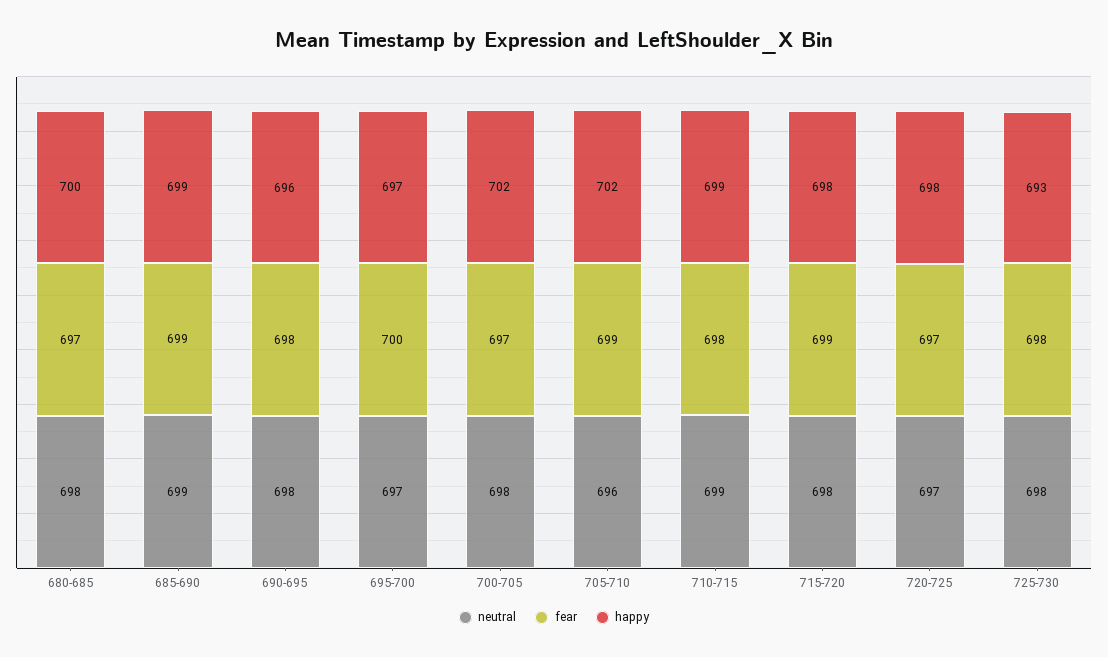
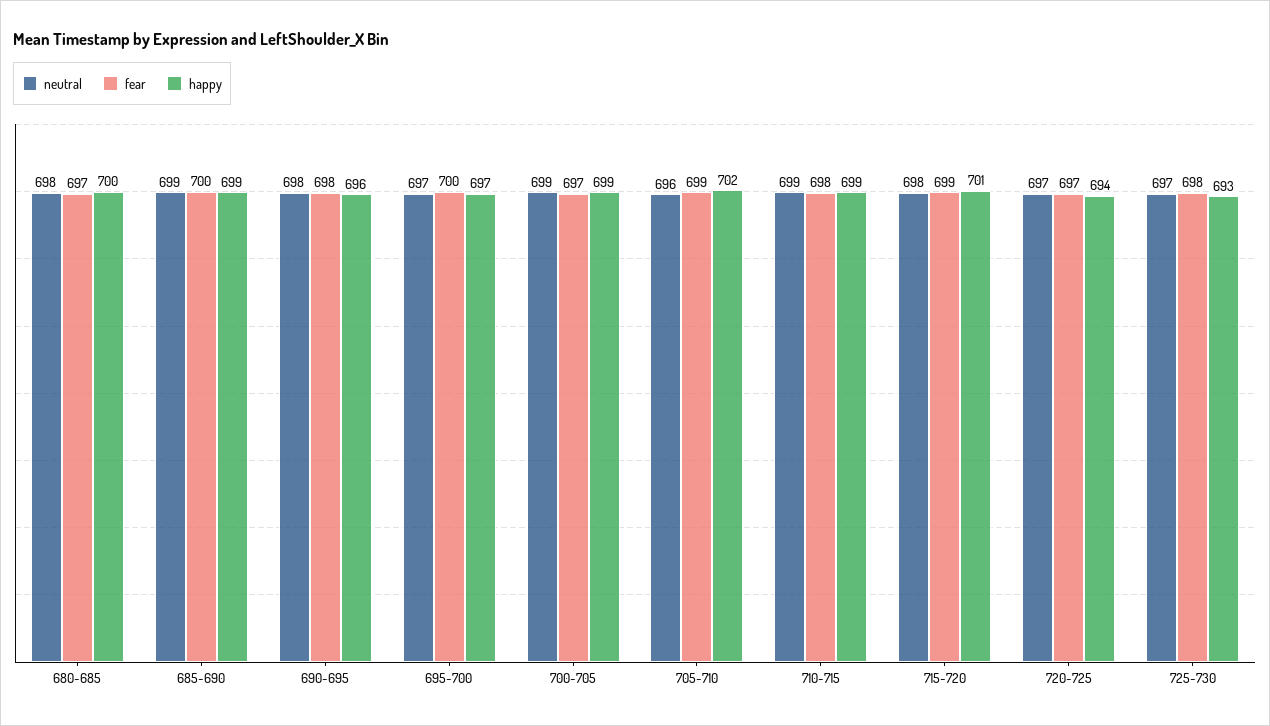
fear, 685-690: 699 -> 700
neutral, 700-705: 698 -> 699
happy, 700-705: 702 -> 699
happy, 715-720: 698 -> 701
happy, 720-725: 698 -> 694
neutral, 725-730: 698 -> 697

